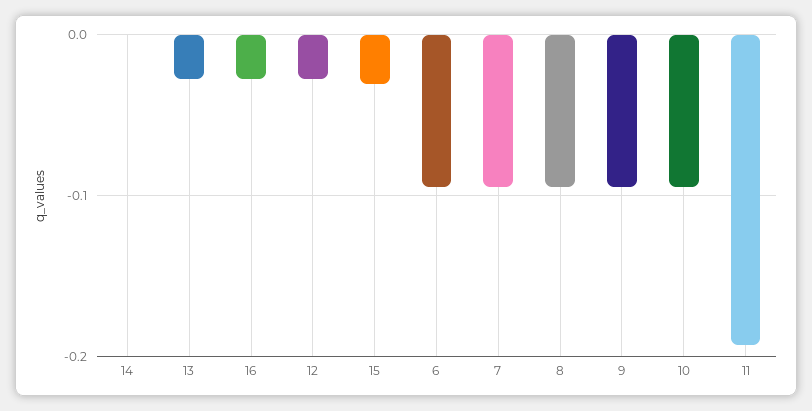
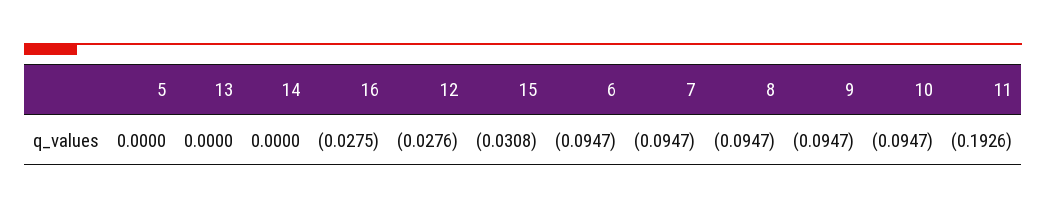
13: -0.03 -> 0
5: none -> 0

